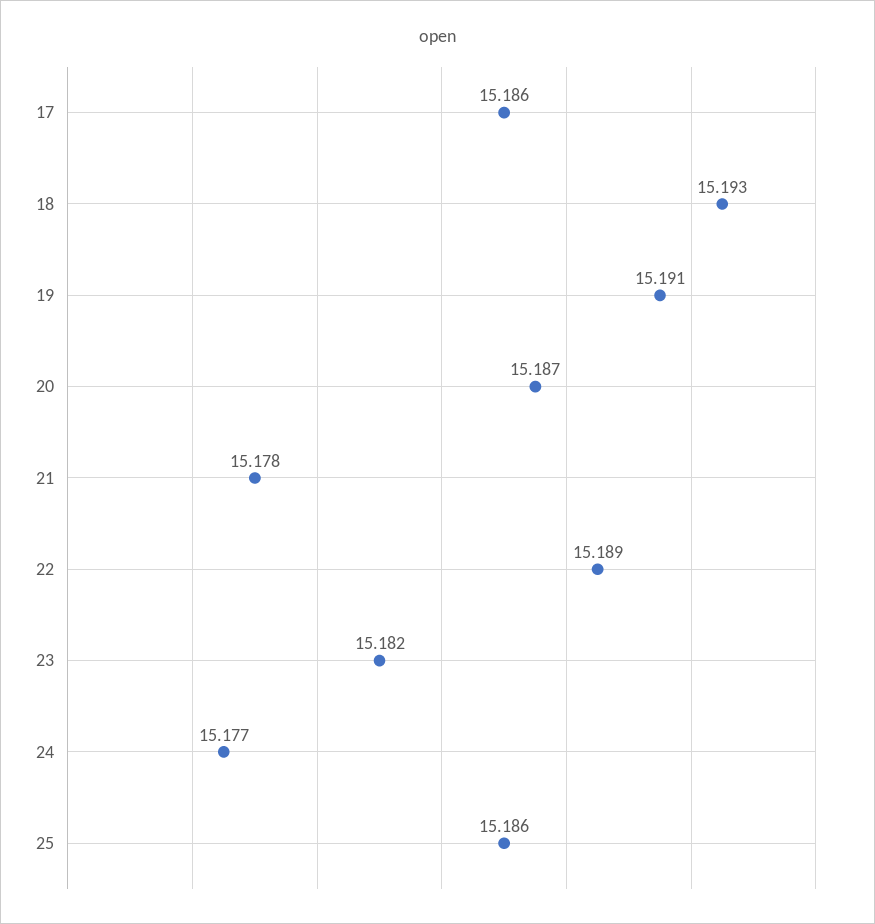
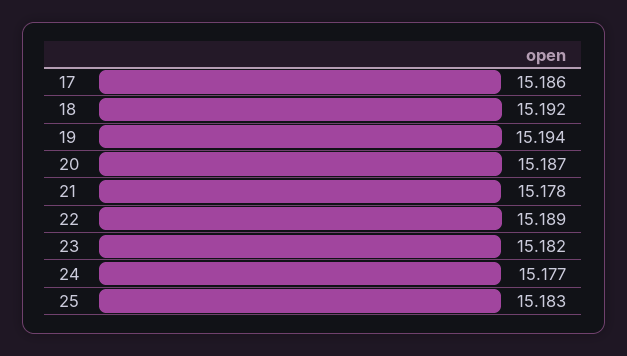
18: 15.193 -> 15.192
19: 15.191 -> 15.194
25: 15.186 -> 15.183

